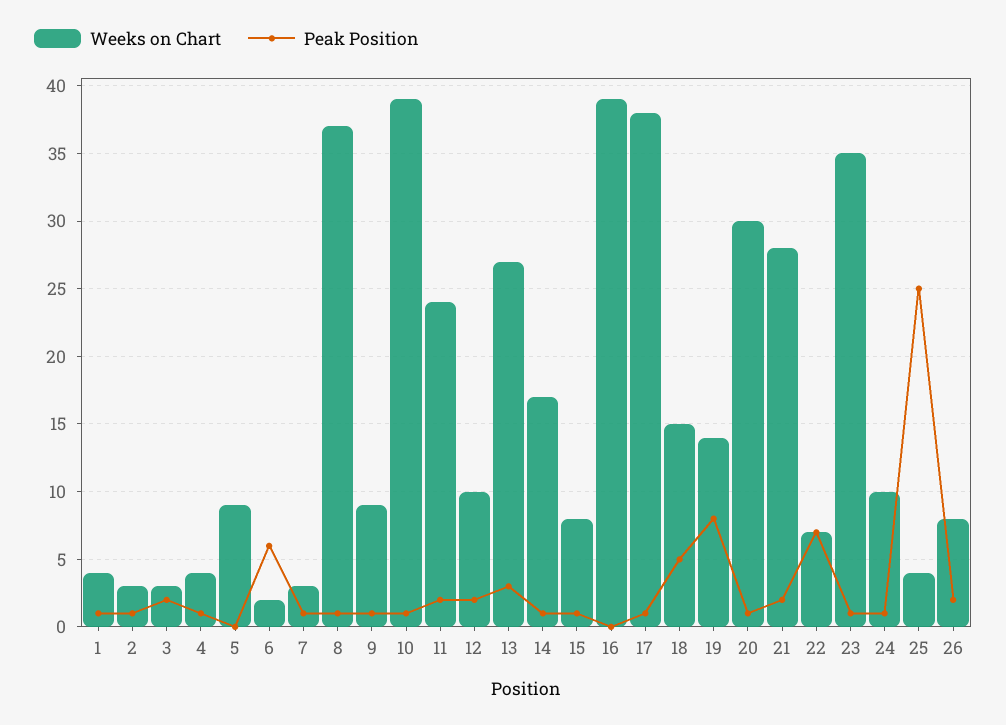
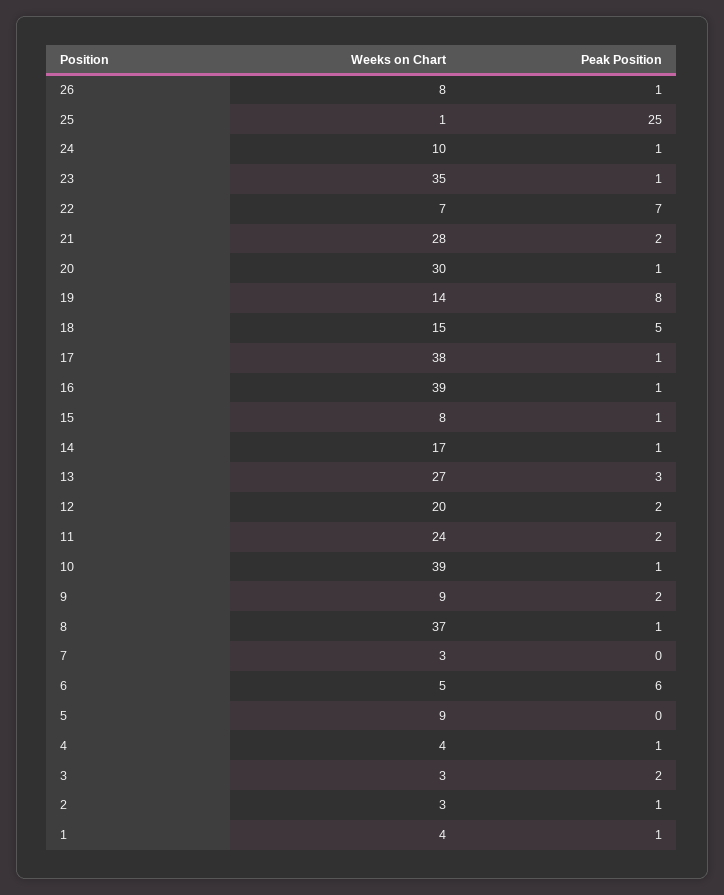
Weeks on Chart, 6: 2 -> 5
Peak Position, 7: 1 -> 0
Peak Position, 9: 1 -> 2
Weeks on Chart, 12: 10 -> 20
Peak Position, 16: 0 -> 1
Weeks on Chart, 25: 4 -> 1
Peak Position, 26: 2 -> 1

